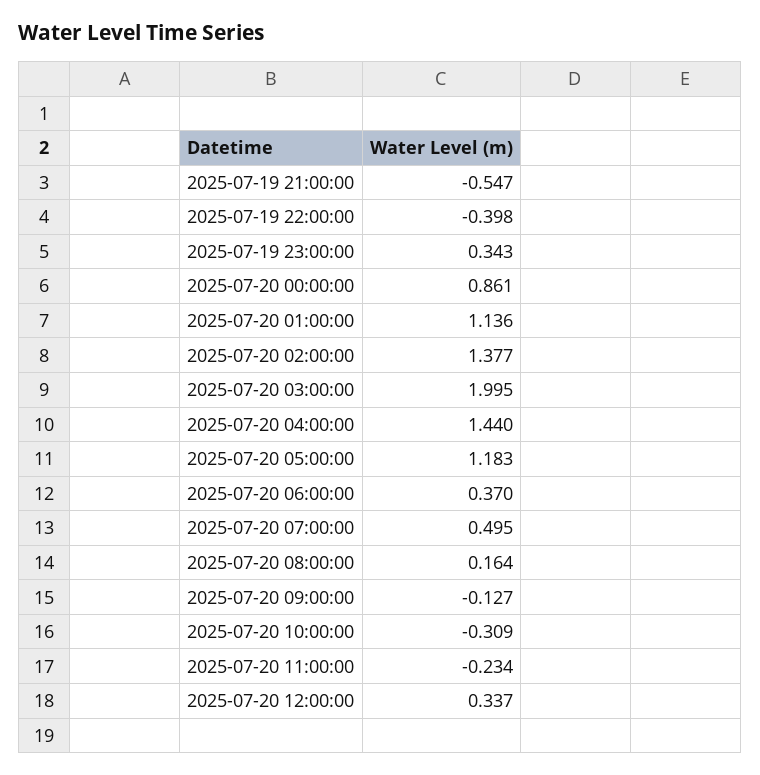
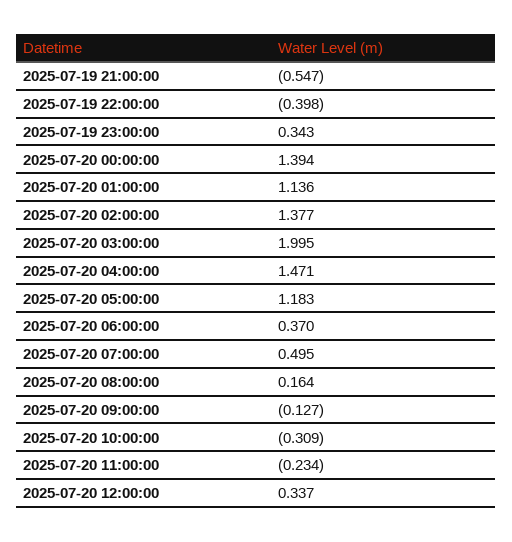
2025-07-20 00:00:00: 0.861 -> 1.394
2025-07-20 04:00:00: 1.44 -> 1.471

